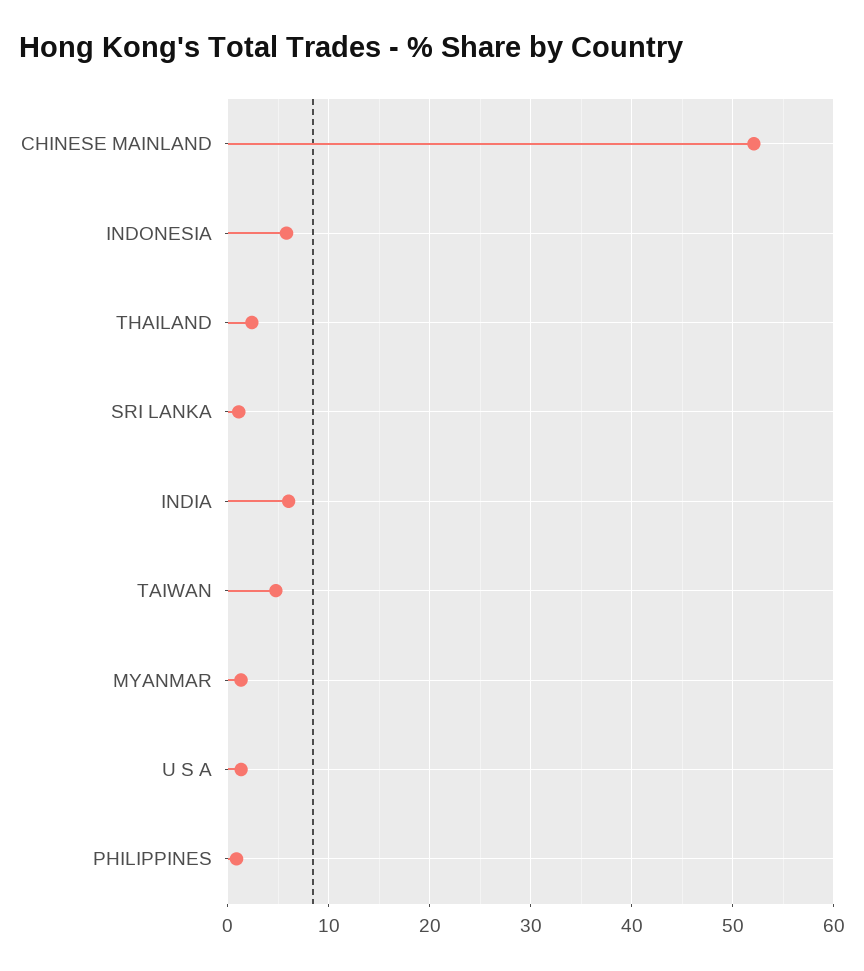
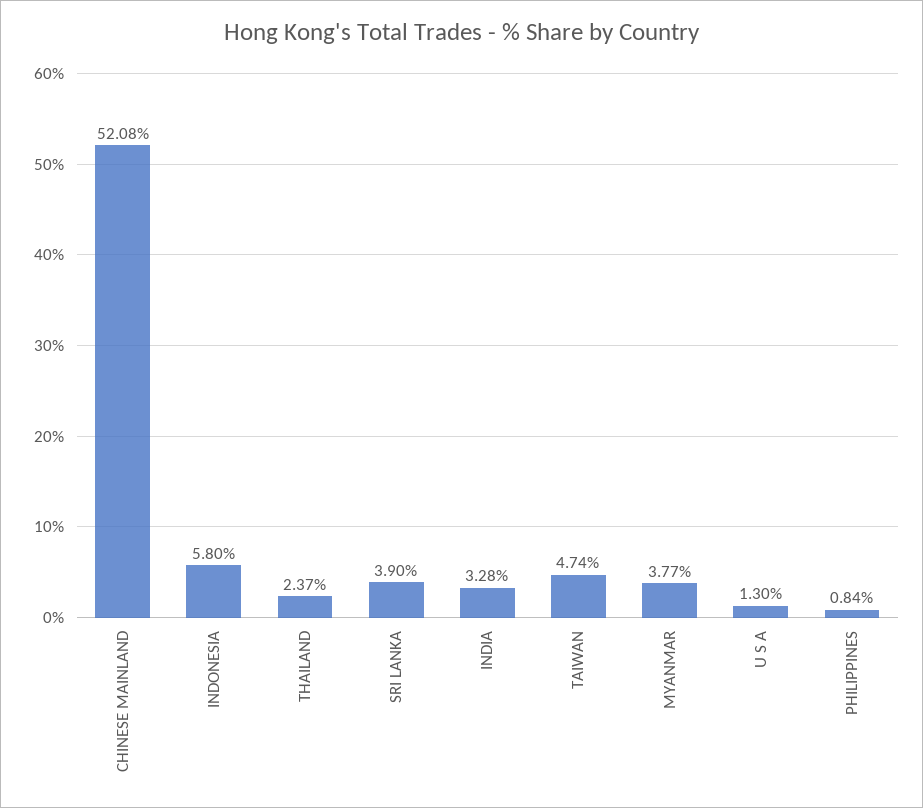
SRI LANKA: 1 -> 3.9
INDIA: 6 -> 3.28
MYANMAR: 1 -> 3.77

